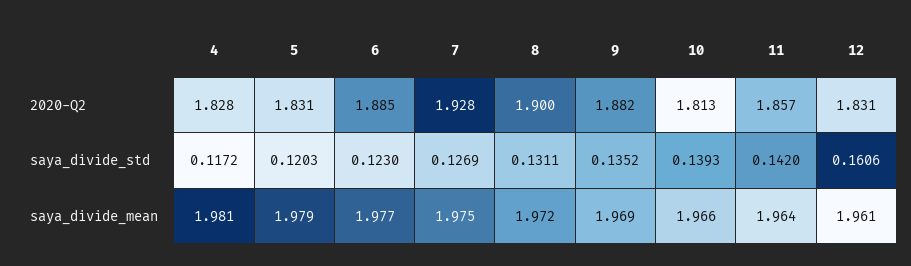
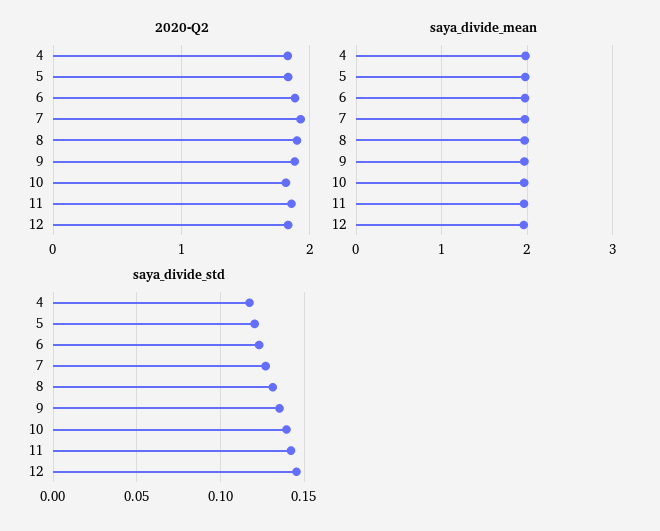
saya_divide_std, 12: 0.1606 -> 0.145

